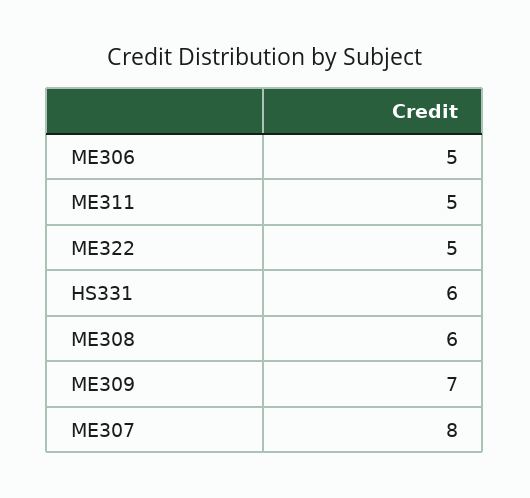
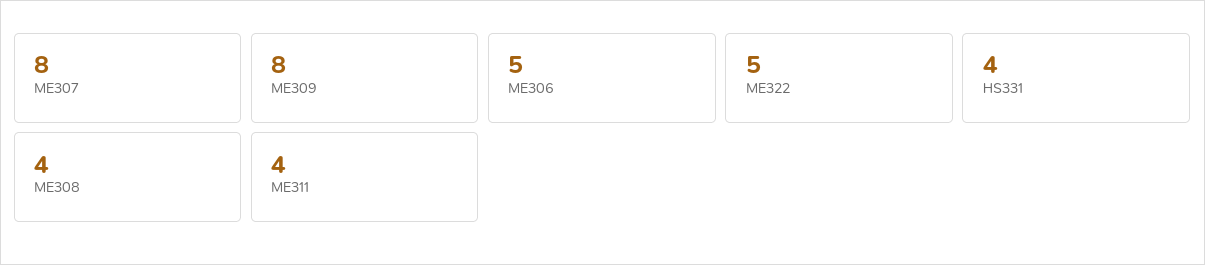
ME311: 5 -> 4
HS331: 6 -> 4
ME308: 6 -> 4
ME309: 7 -> 8

